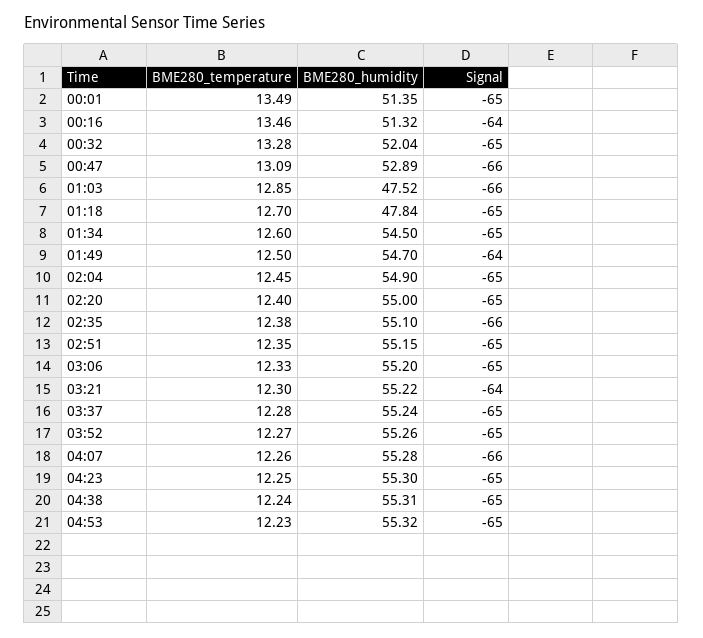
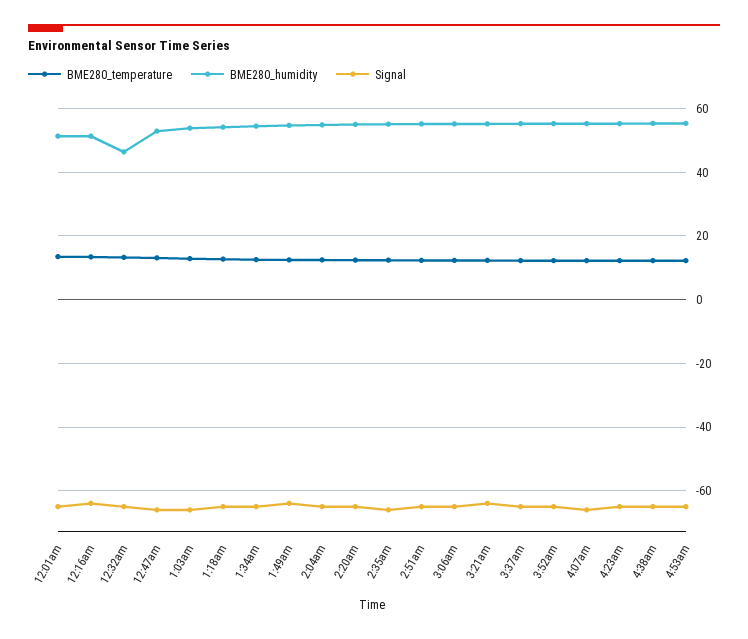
BME280_humidity, 00:32: 52.04 -> 46
BME280_humidity, 01:03: 47.52 -> 54
BME280_humidity, 01:18: 47.84 -> 54

